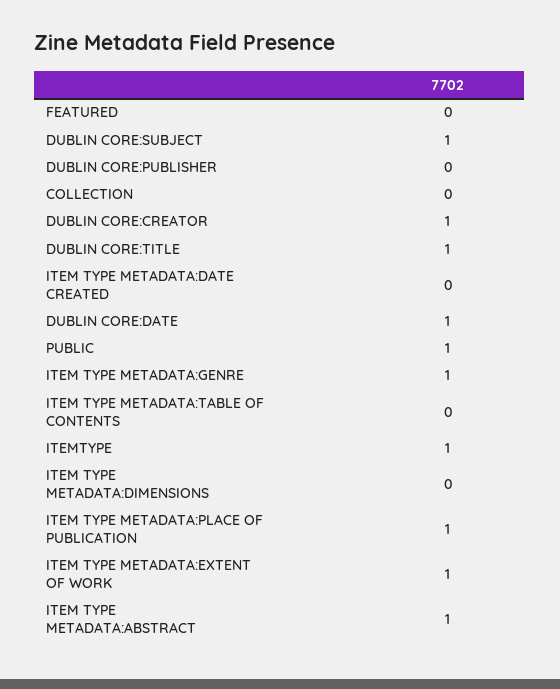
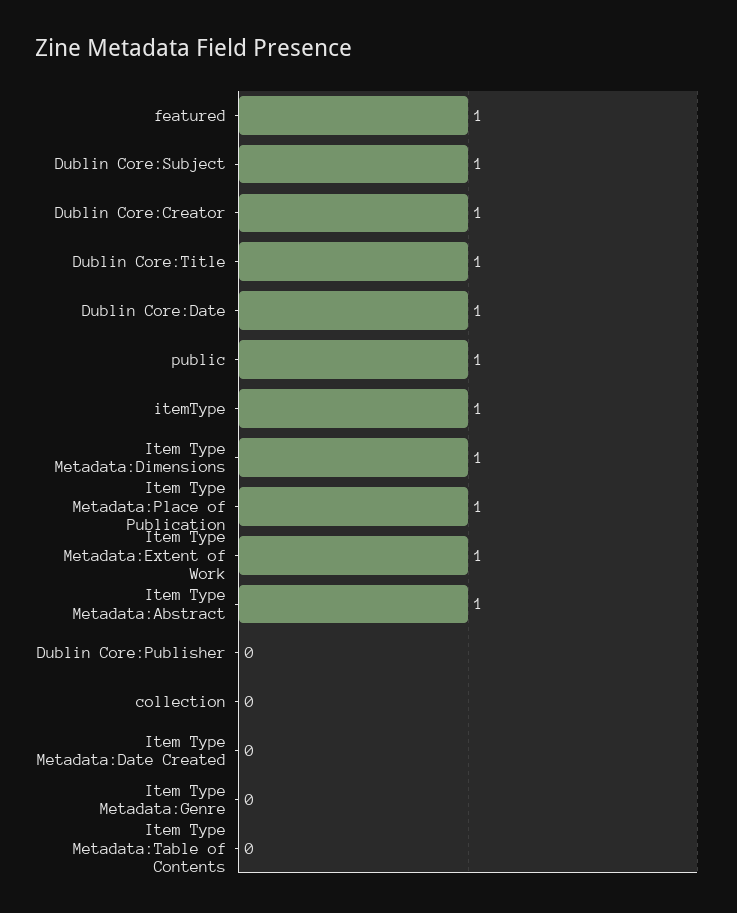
FEATURED: 0 -> 1
ITEM TYPE METADATA:GENRE: 1 -> 0
ITEM TYPE METADATA:DIMENSIONS: 0 -> 1

